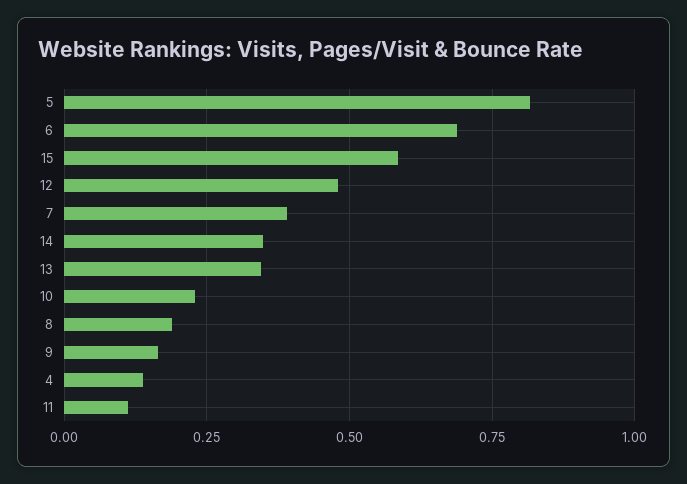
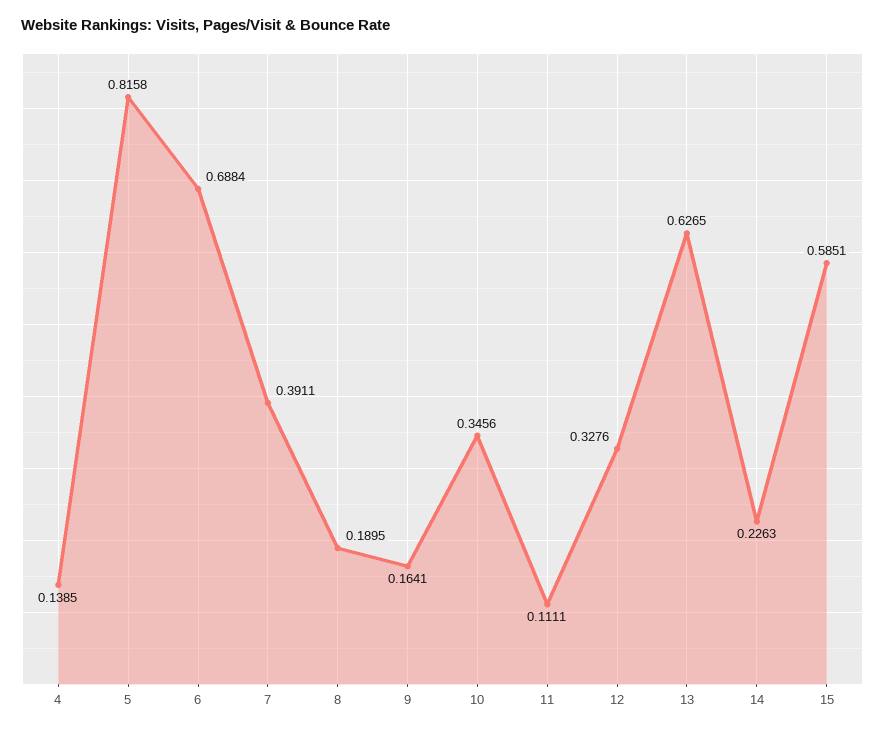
12: 0.475 -> 0.3276
14: 0.35 -> 0.2263
13: 0.35 -> 0.6265
10: 0.225 -> 0.3456

